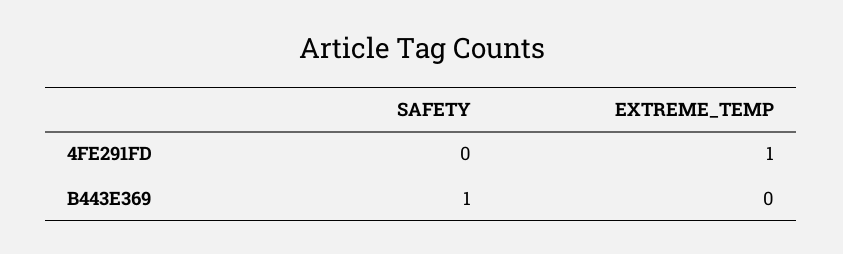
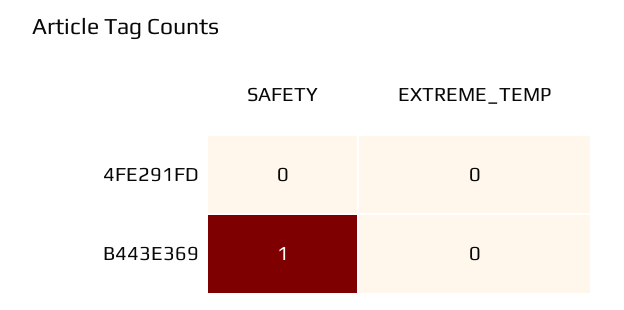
EXTREME_TEMP, 4FE291FD: 1 -> 0

